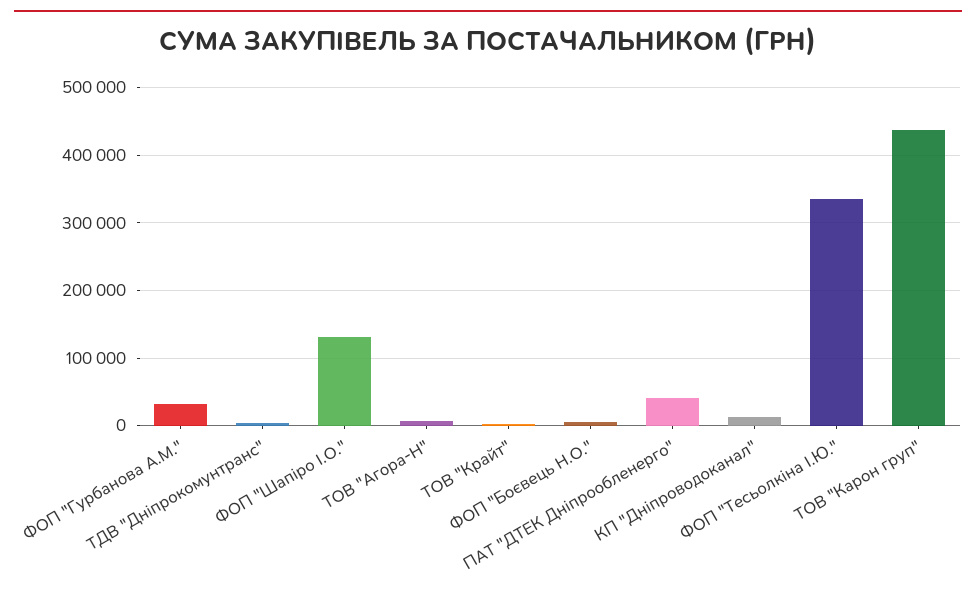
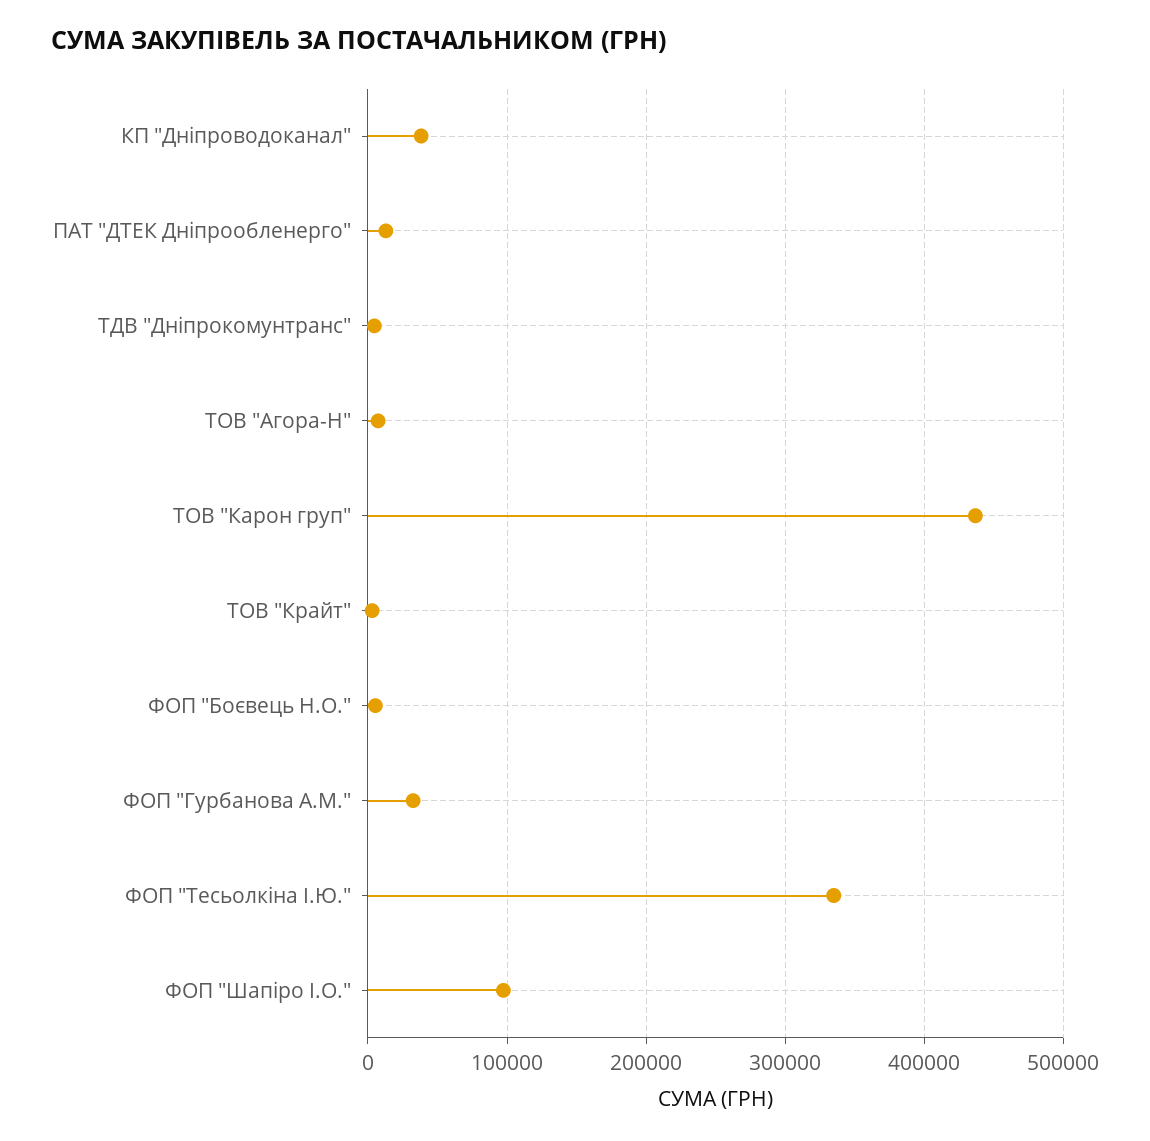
ФОП "Шапіро І.О.": 130000 -> 100000
ПАТ "ДТЕК Дніпрообленерго": 40000 -> 10000
КП "Дніпроводоканал": 10000 -> 40000

